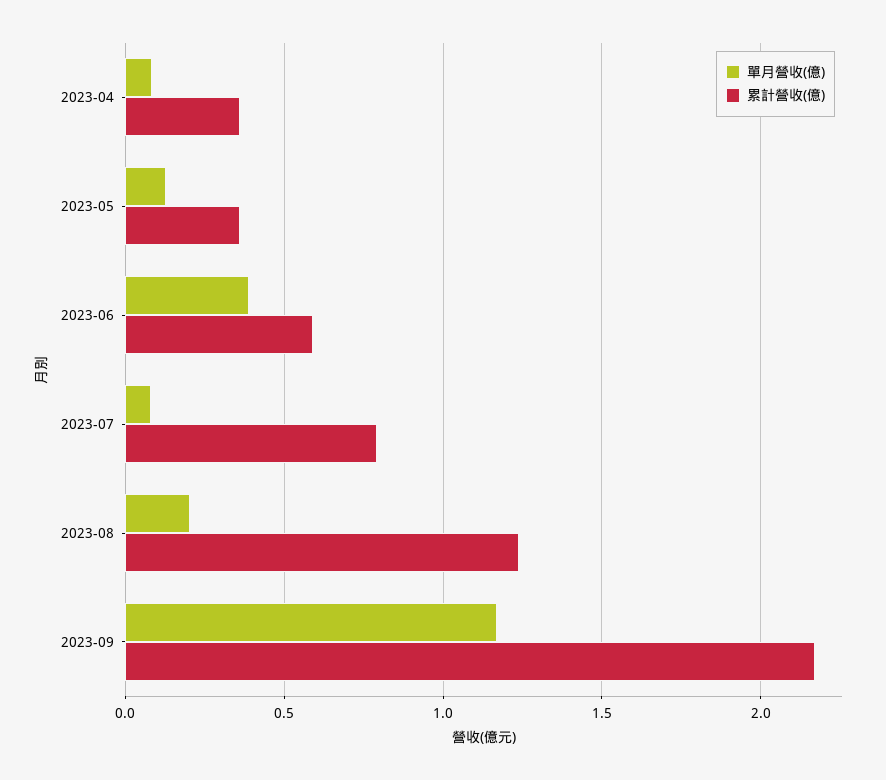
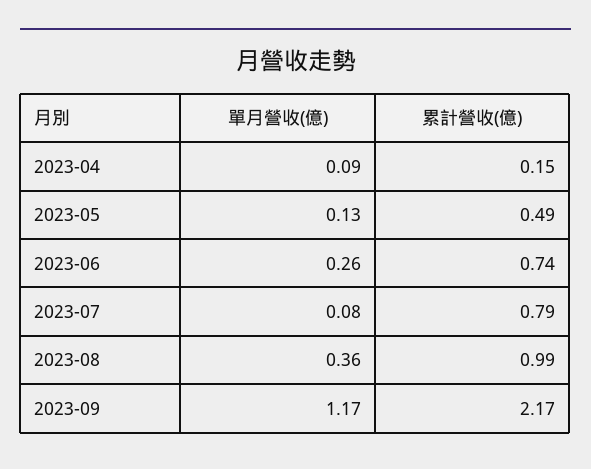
累計營收(億), 2023-04: 0.35 -> 0.15
累計營收(億), 2023-05: 0.35 -> 0.49
單月營收(億), 2023-06: 0.4 -> 0.26
累計營收(億), 2023-06: 0.6 -> 0.74
單月營收(億), 2023-08: 0.2 -> 0.36
累計營收(億), 2023-08: 1.25 -> 0.99

